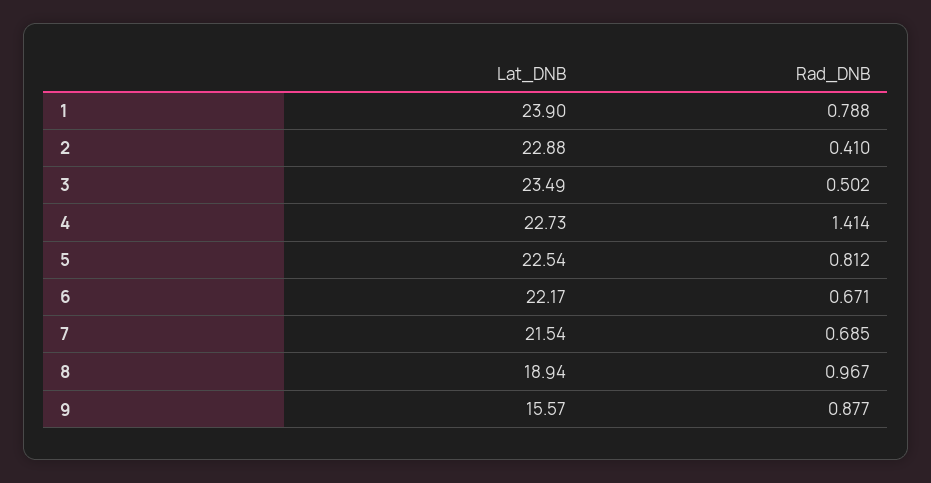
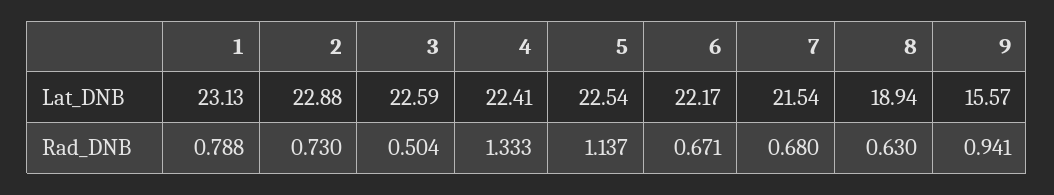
Lat_DNB, 1: 23.9 -> 23.13
Rad_DNB, 2: 0.41 -> 0.73
Lat_DNB, 3: 23.49 -> 22.59
Rad_DNB, 3: 0.502 -> 0.504
Lat_DNB, 4: 22.73 -> 22.41
Rad_DNB, 4: 1.414 -> 1.333
Rad_DNB, 5: 0.812 -> 1.137
Rad_DNB, 7: 0.685 -> 0.68
Rad_DNB, 8: 0.967 -> 0.63
Rad_DNB, 9: 0.877 -> 0.941

